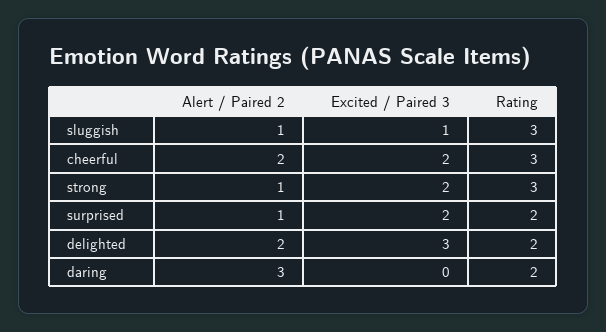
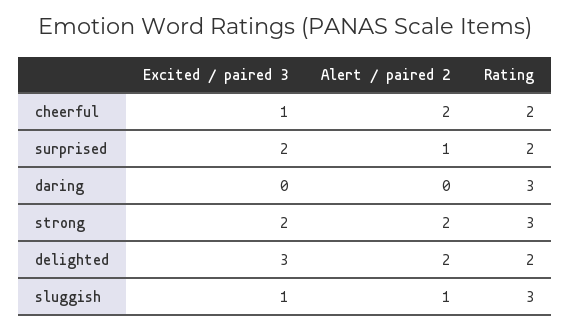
Excited / Paired 3, cheerful: 2 -> 1
Rating, cheerful: 3 -> 2
Alert / Paired 2, strong: 1 -> 2
Alert / Paired 2, daring: 3 -> 0
Rating, daring: 2 -> 3

